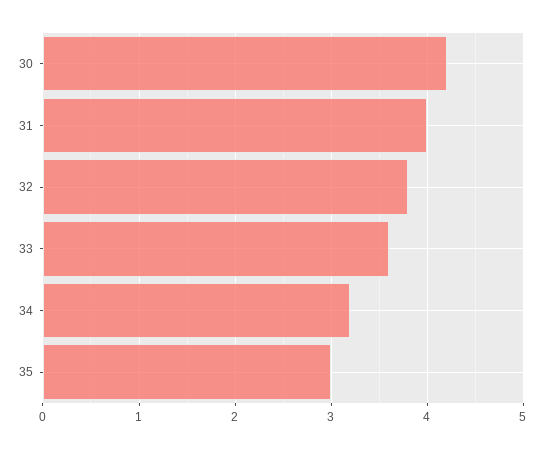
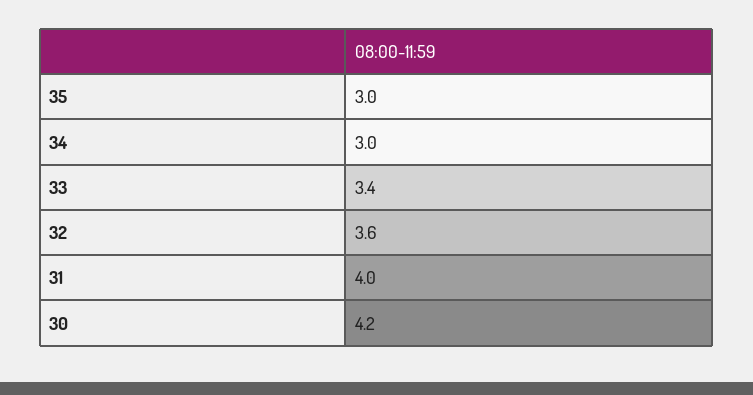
32: 3.8 -> 3.6
33: 3.6 -> 3.4
34: 3.2 -> 3

